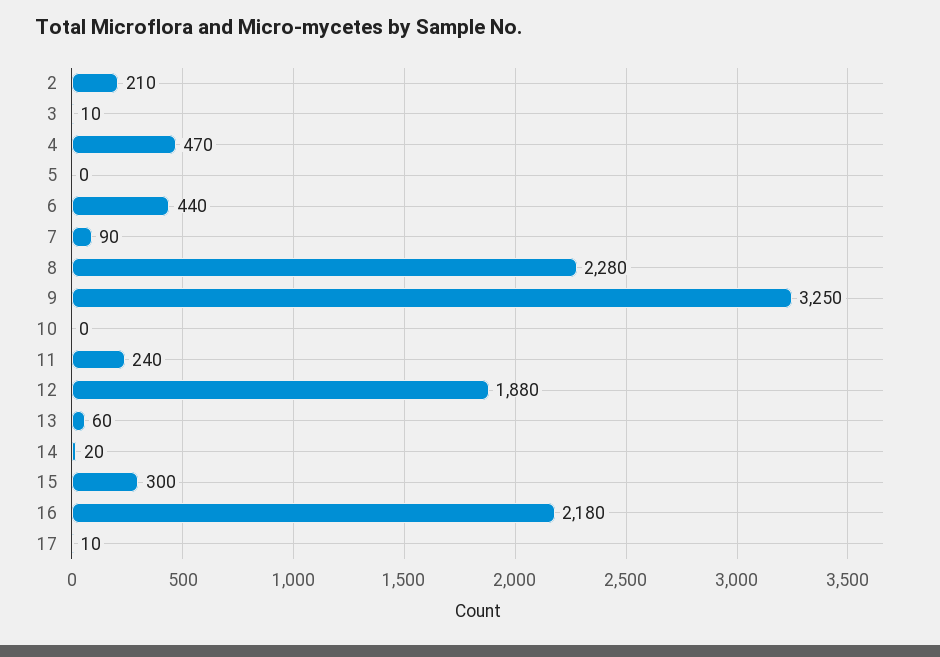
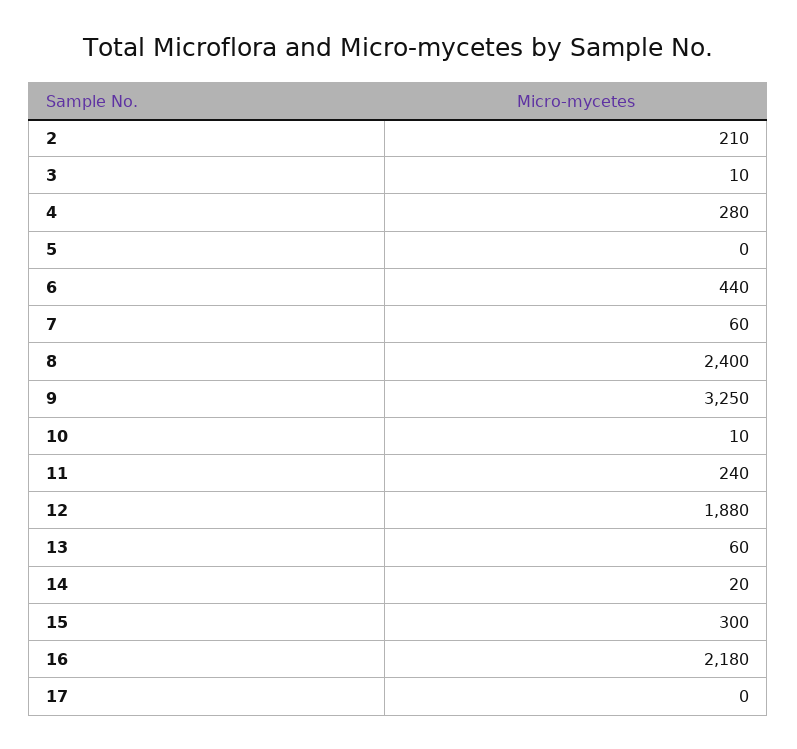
4: 470 -> 280
7: 90 -> 60
8: 2280 -> 2400
10: 0 -> 10
17: 10 -> 0

